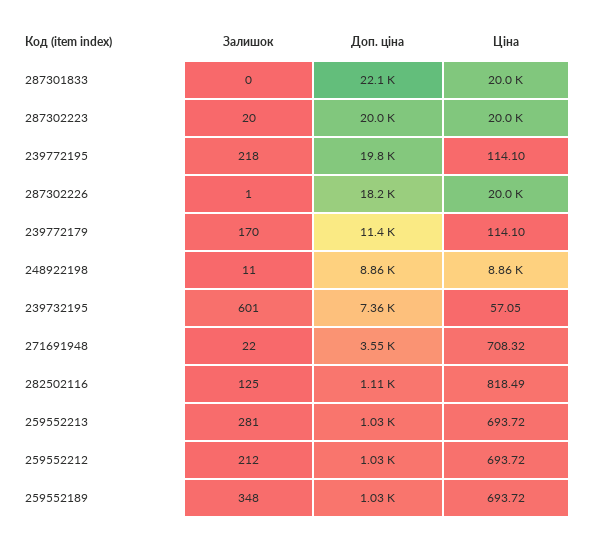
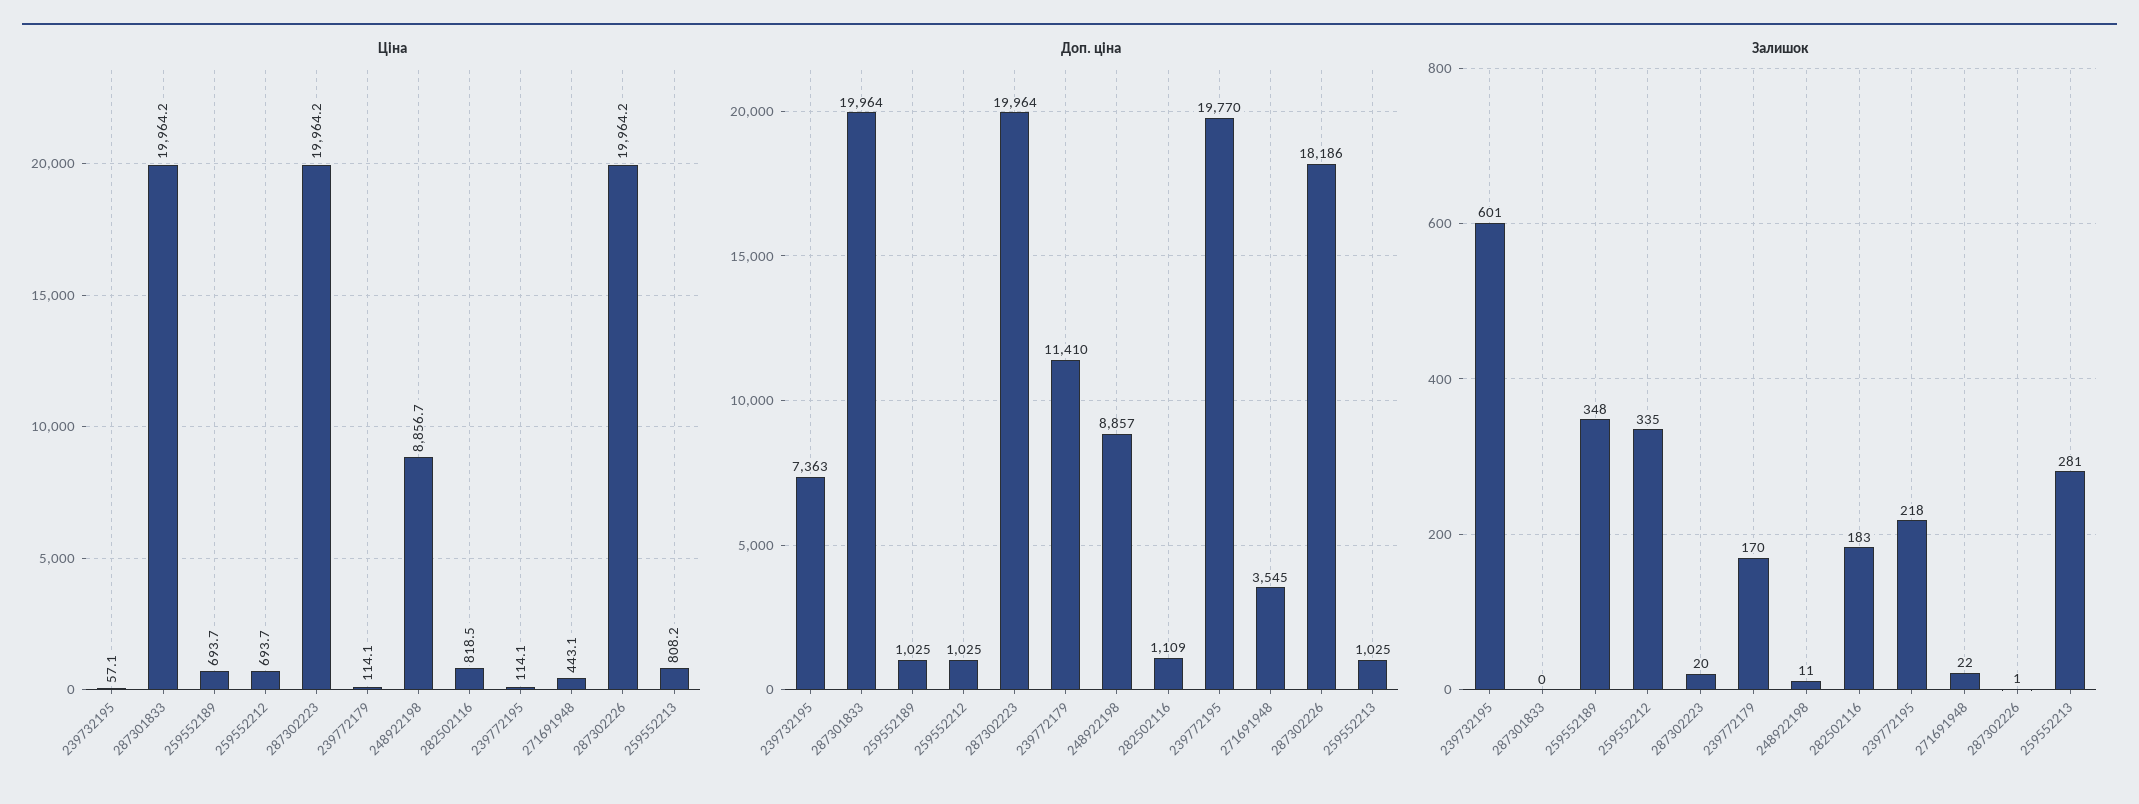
Доп. ціна, 287301833: 22100 -> 19964
Ціна, 271691948: 708.32 -> 443.1
Залишок, 282502116: 125 -> 183
Ціна, 259552213: 693.72 -> 808.2
Залишок, 259552212: 212 -> 335

